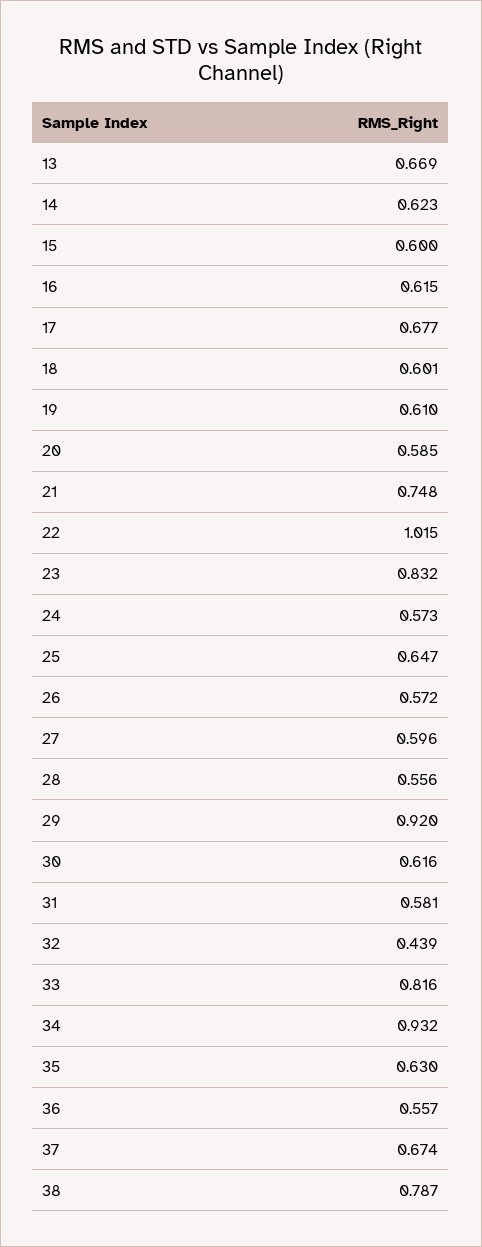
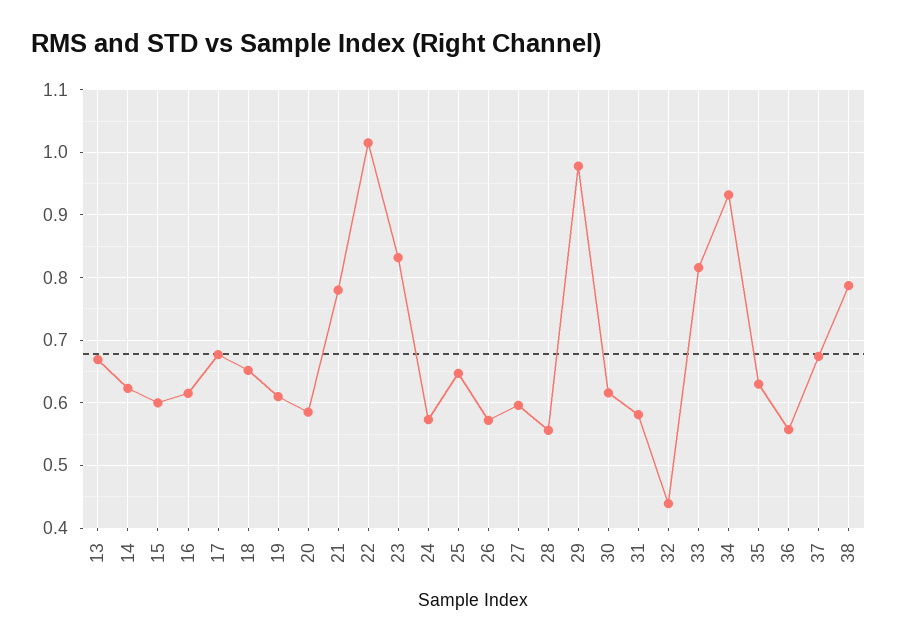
18: 0.601 -> 0.65
21: 0.748 -> 0.78
29: 0.92 -> 0.98

